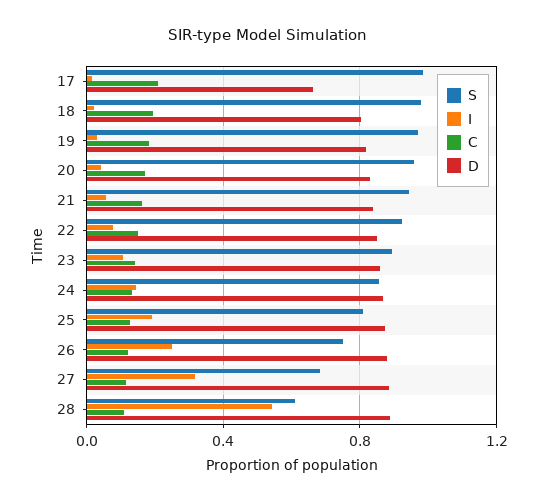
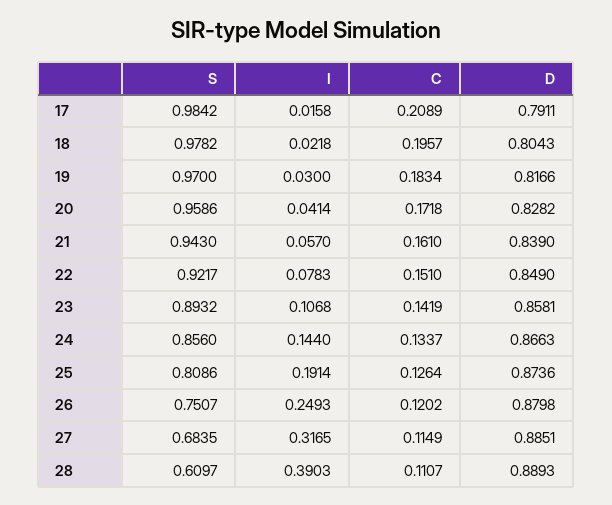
D, 17: 0.65 -> 0.7911
I, 28: 0.55 -> 0.3903

